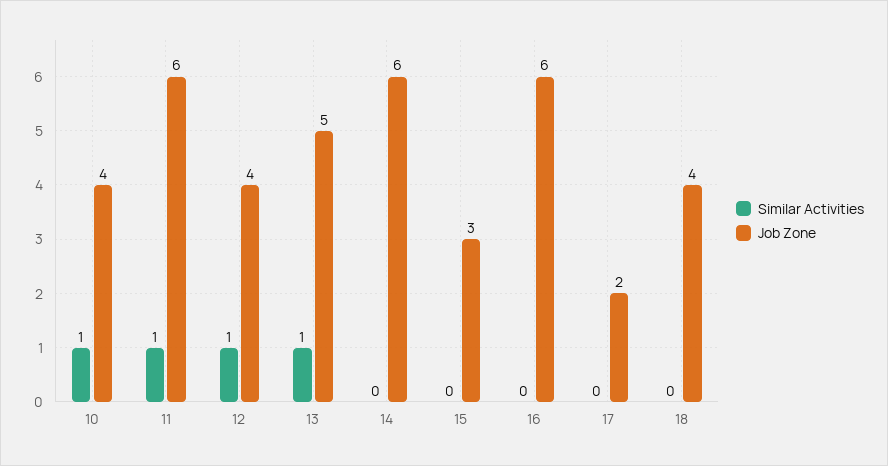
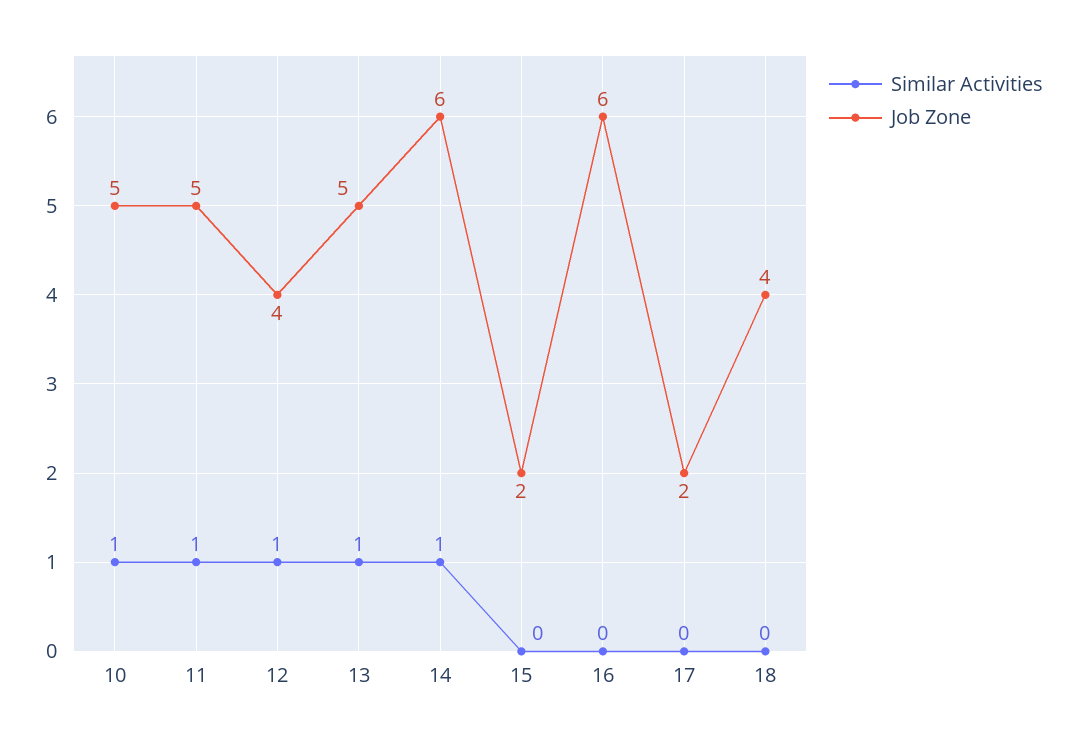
Job Zone, 10: 4 -> 5
Job Zone, 11: 6 -> 5
Similar Activities, 14: 0 -> 1
Job Zone, 15: 3 -> 2

